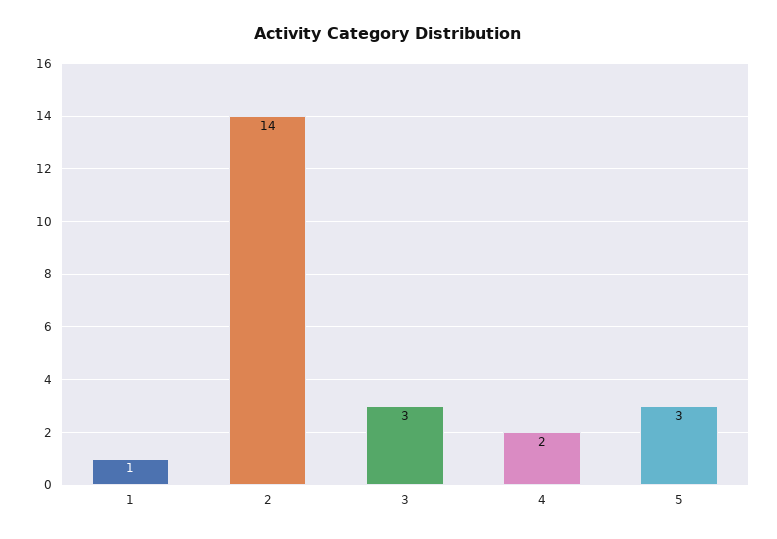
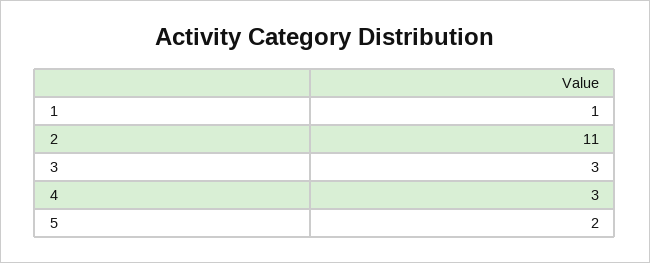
2: 14 -> 11
4: 2 -> 3
5: 3 -> 2

